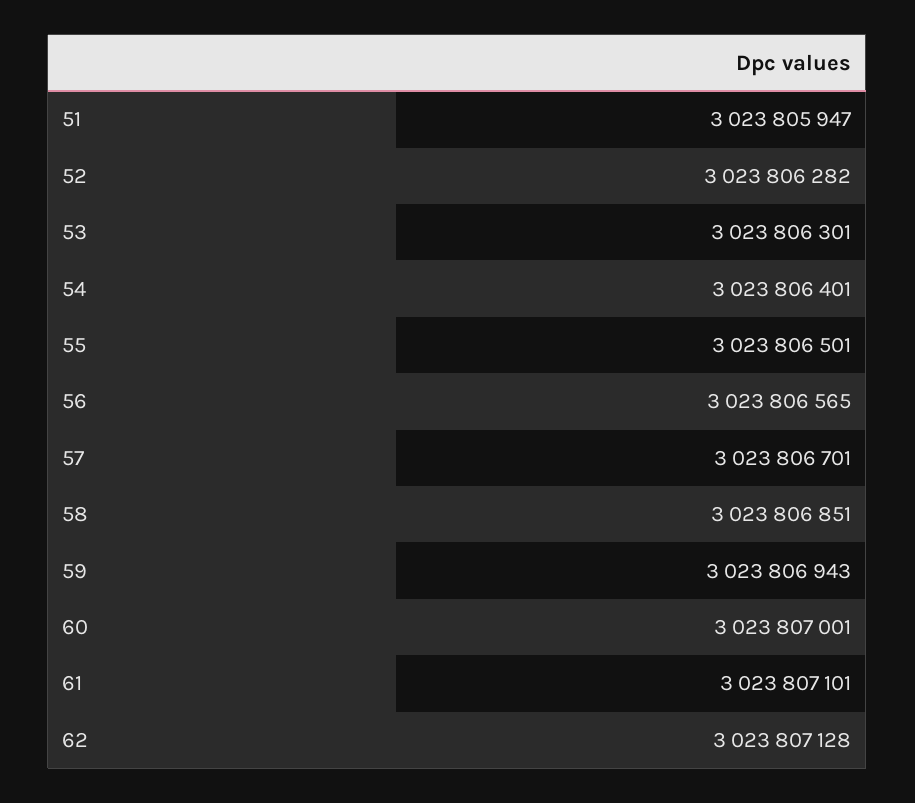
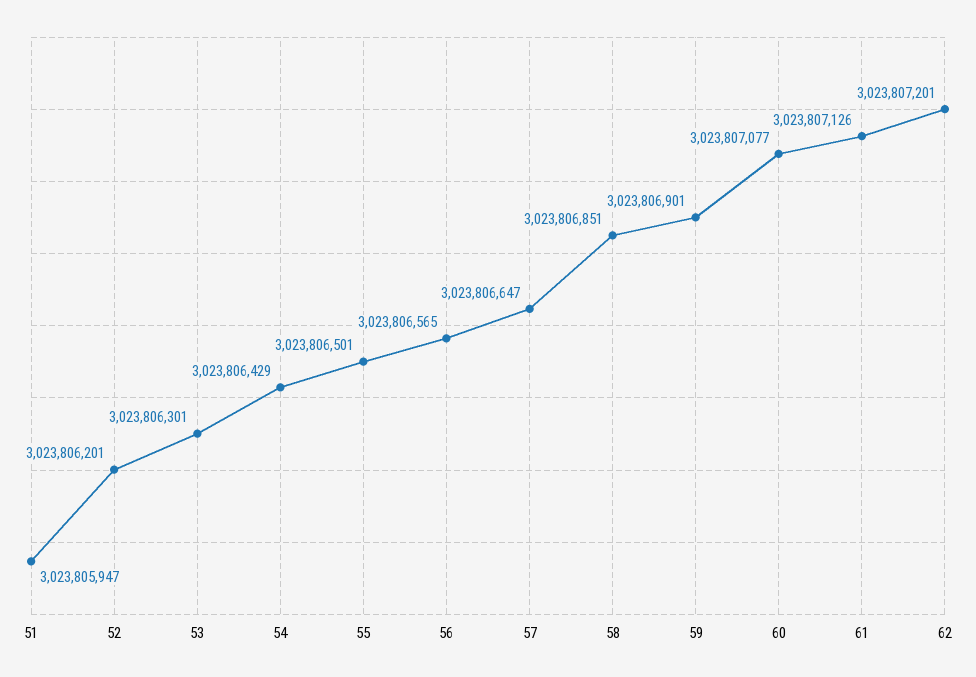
52: 3023806282 -> 3023806201
54: 3023806401 -> 3023806429
57: 3023806701 -> 3023806647
59: 3023806943 -> 3023806901
60: 3023807001 -> 3023807077
61: 3023807101 -> 3023807126
62: 3023807128 -> 3023807201

